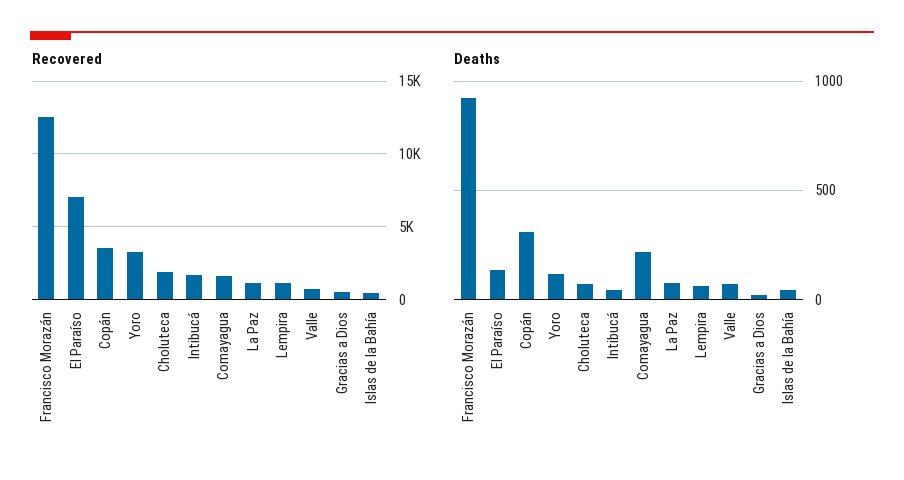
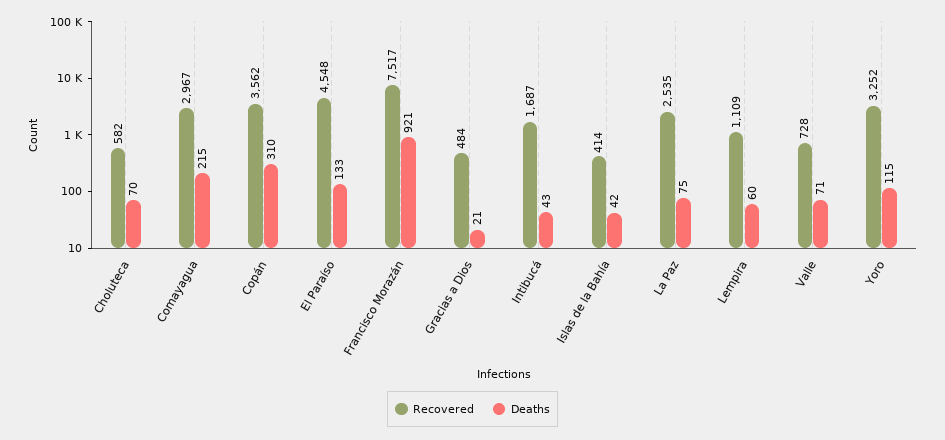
Recovered, Francisco Morazán: 12500 -> 7517
Recovered, El Paraíso: 7000 -> 4548
Recovered, Choluteca: 2000 -> 582
Recovered, Comayagua: 1500 -> 2967
Recovered, La Paz: 1000 -> 2535

